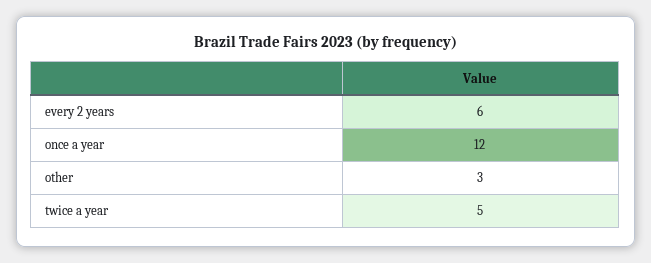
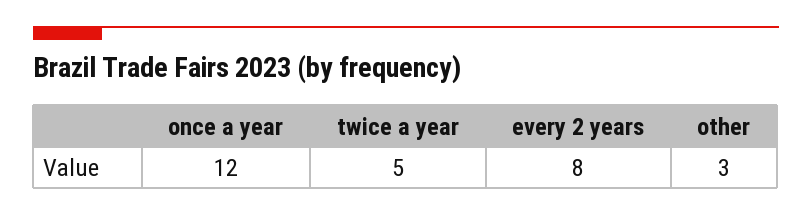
every 2 years: 6 -> 8

